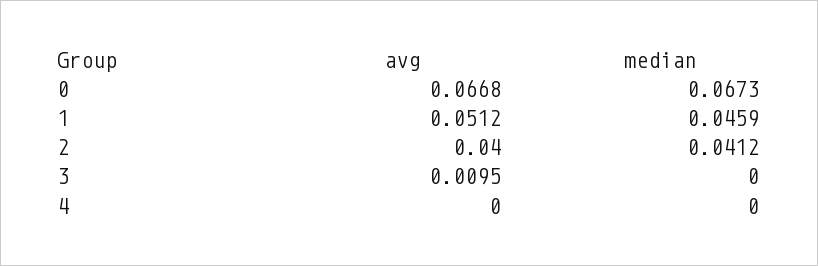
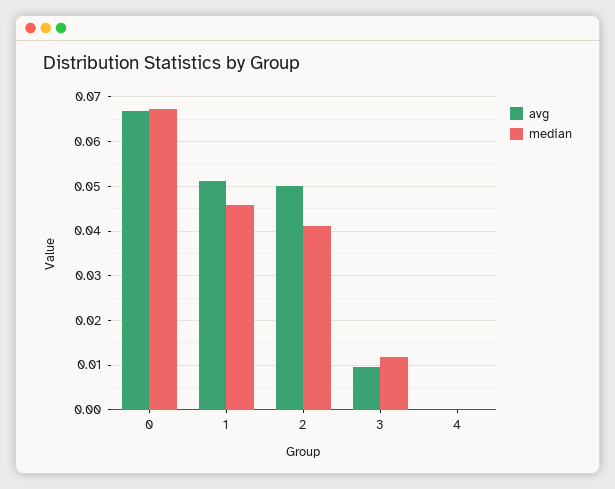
avg, 2: 0.04 -> 0.05
median, 3: 0 -> 0.012

